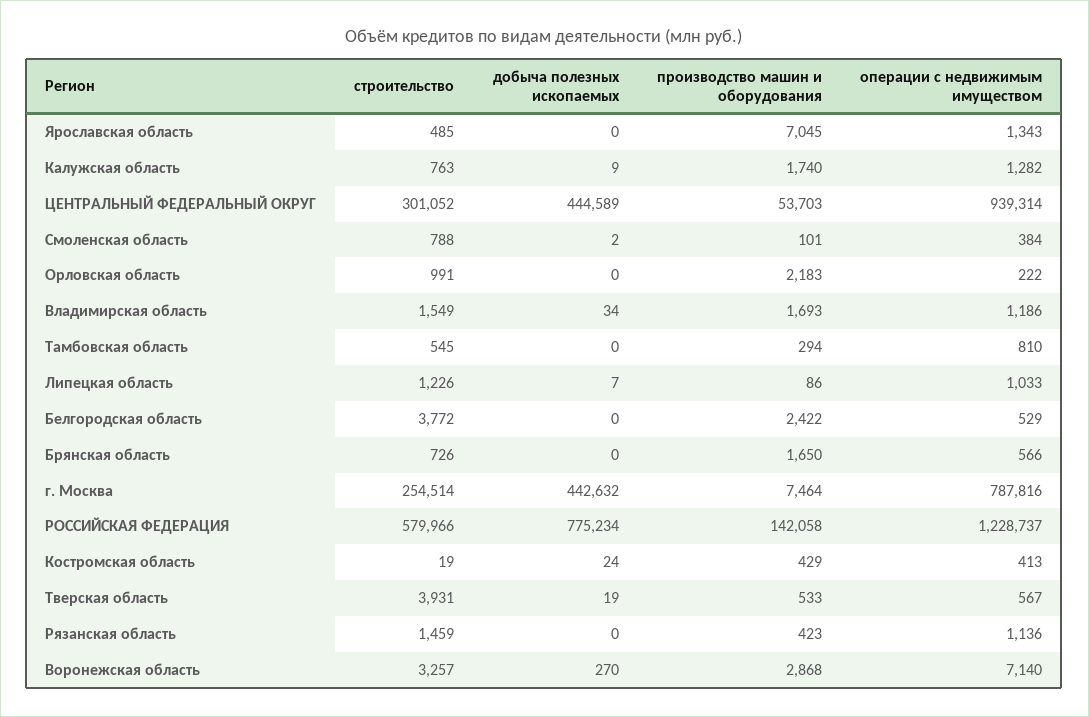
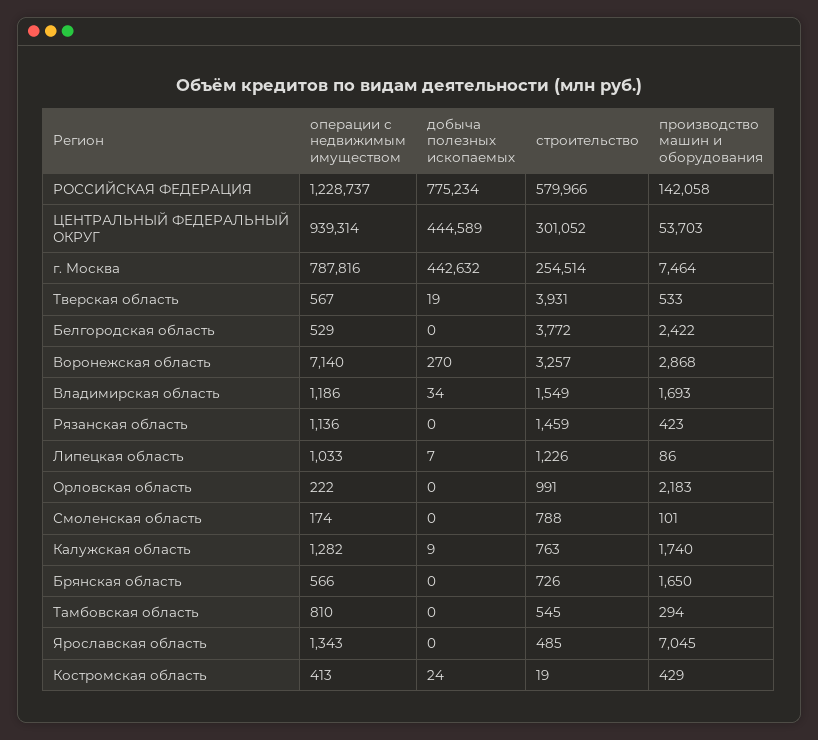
добыча полезных ископаемых, Смоленская область: 2 -> 0
операции с недвижимым имуществом, Смоленская область: 384 -> 174

